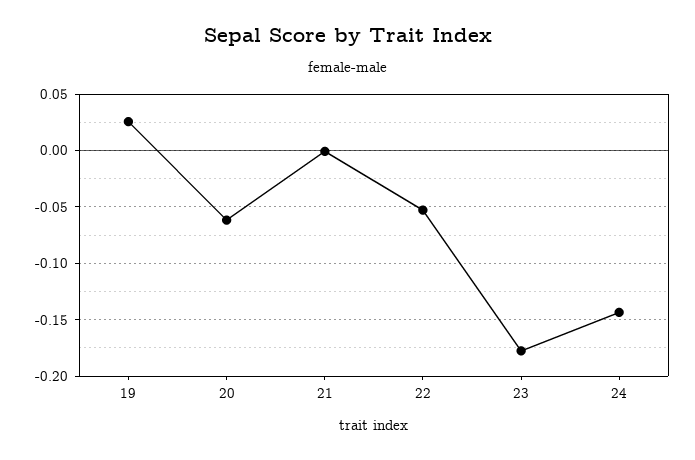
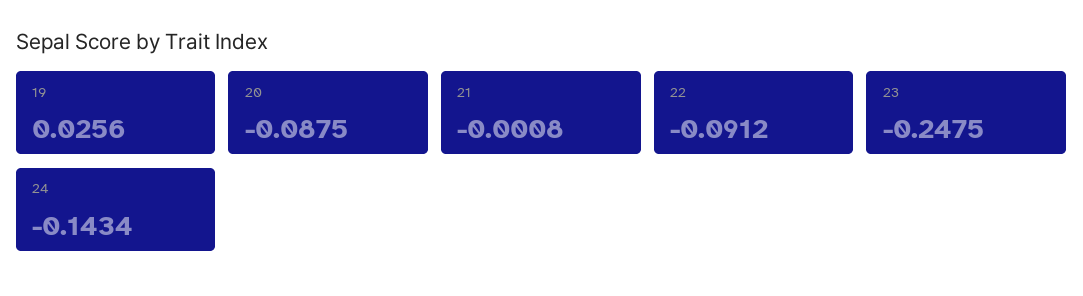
20: -0.06 -> -0.0875
22: -0.05 -> -0.0912
23: -0.18 -> -0.2475

